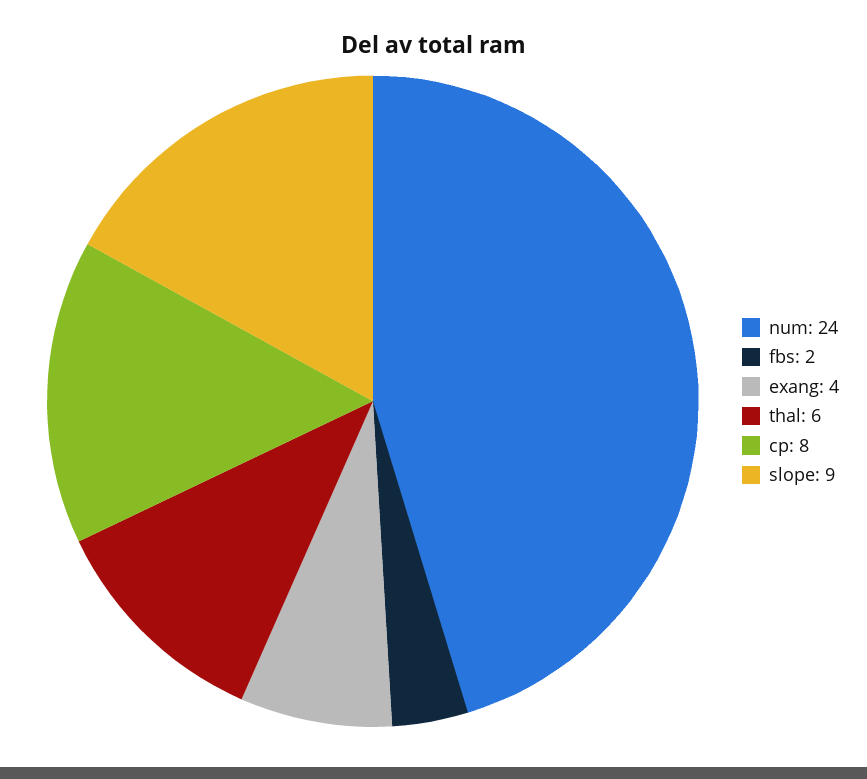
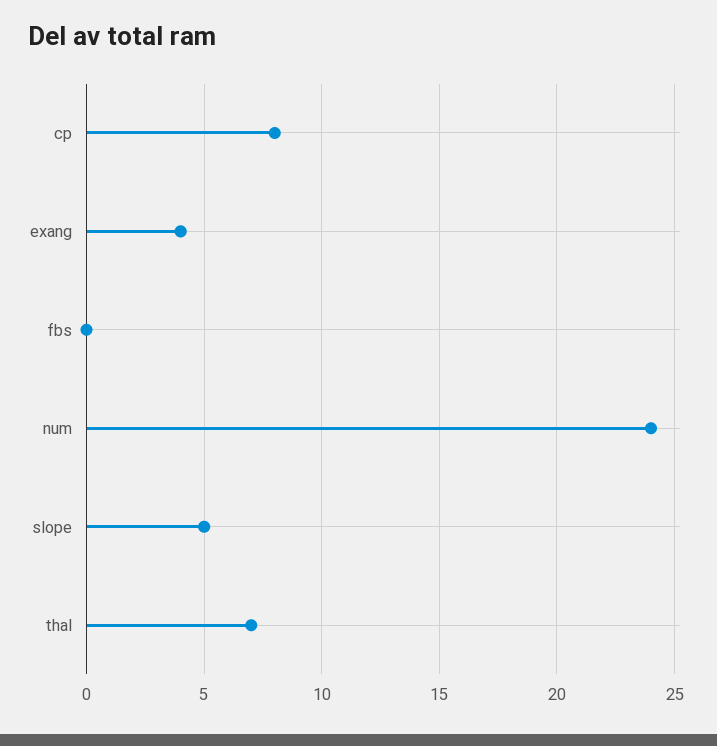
fbs: 2 -> 0
thal: 6 -> 7
slope: 9 -> 5

